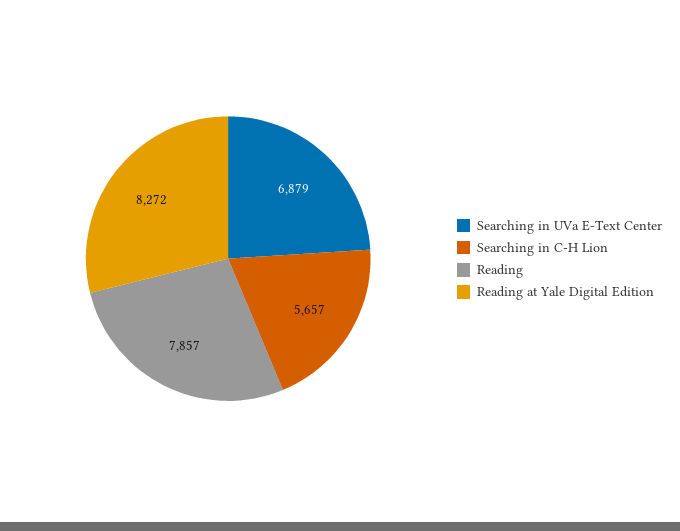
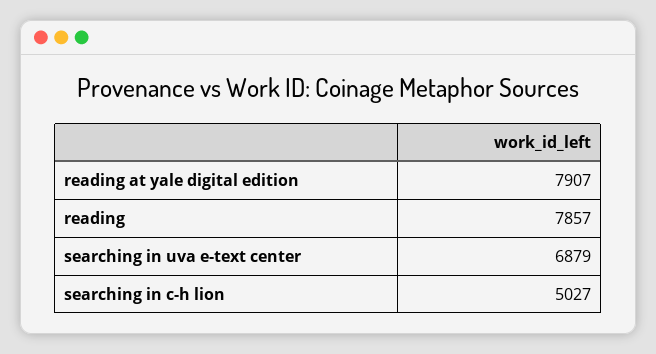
Searching in C-H Lion: 5657 -> 5027
Reading at Yale Digital Edition: 8272 -> 7907

